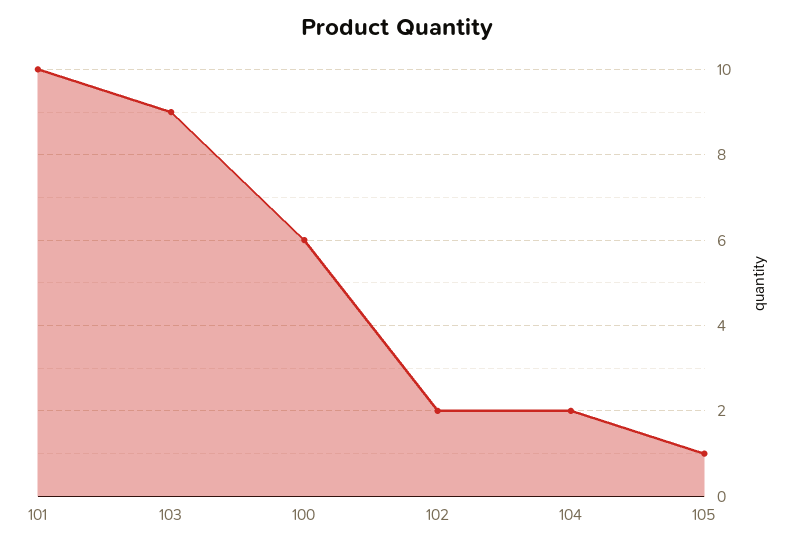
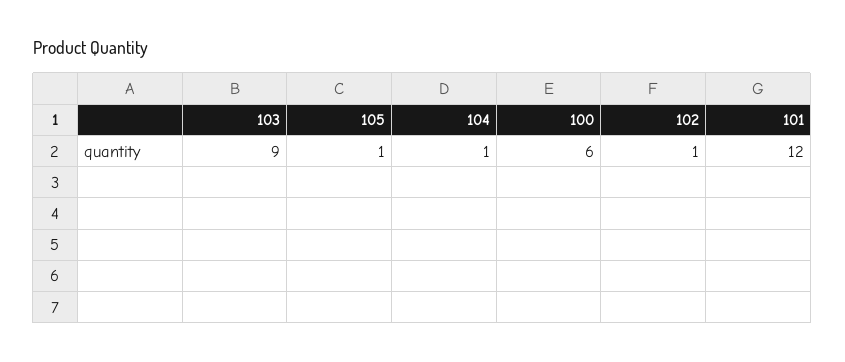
101: 10 -> 12
102: 2 -> 1
104: 2 -> 1

